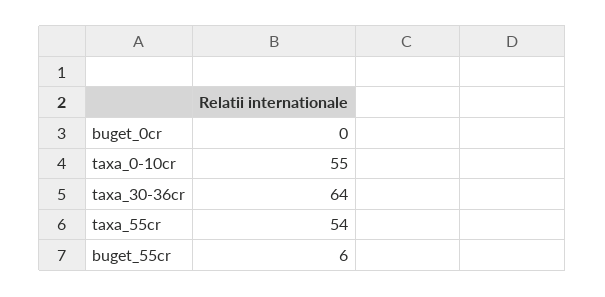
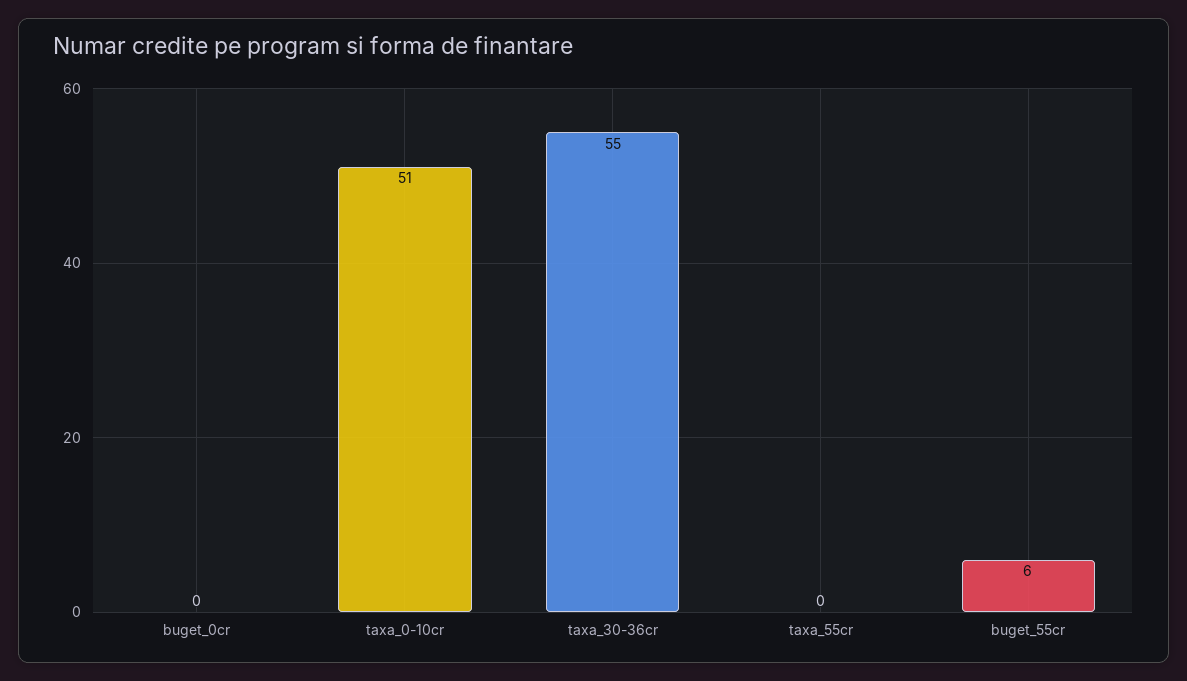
taxa_0-10cr: 55 -> 51
taxa_30-36cr: 64 -> 55
taxa_55cr: 54 -> 0

